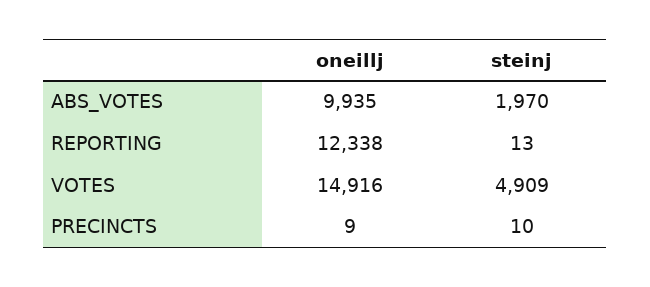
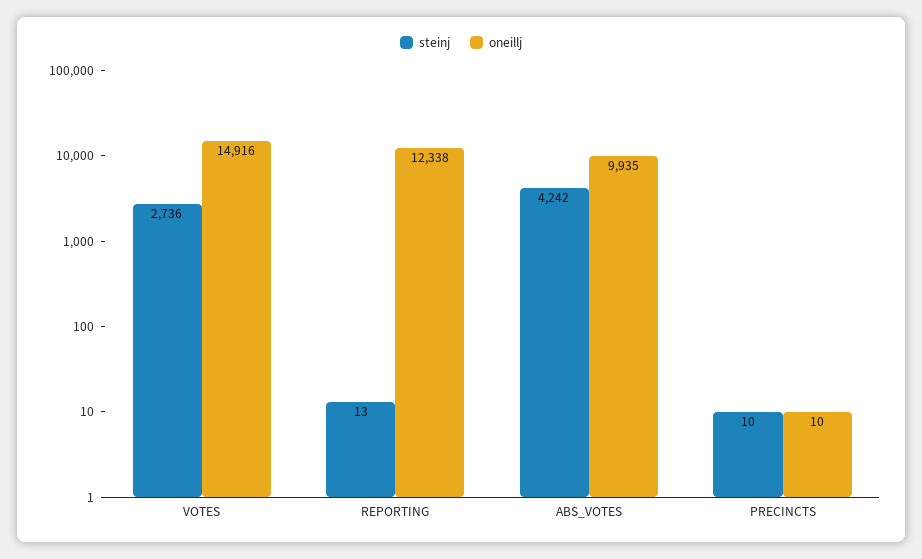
steinj, ABS_VOTES: 1970 -> 4242
steinj, VOTES: 4909 -> 2736
oneillj, PRECINCTS: 9 -> 10

